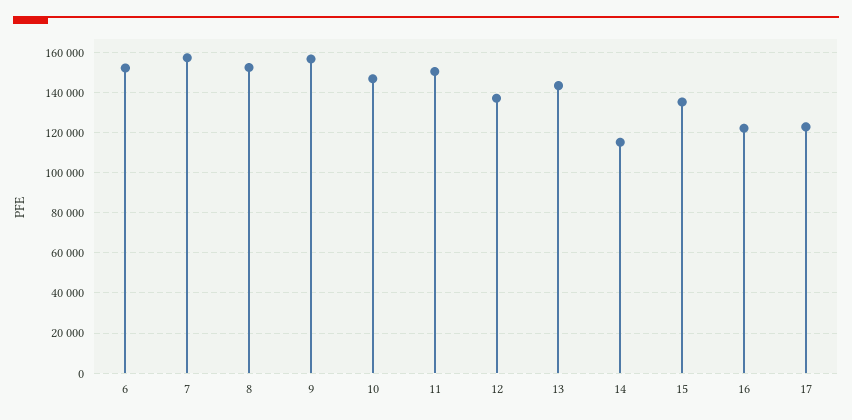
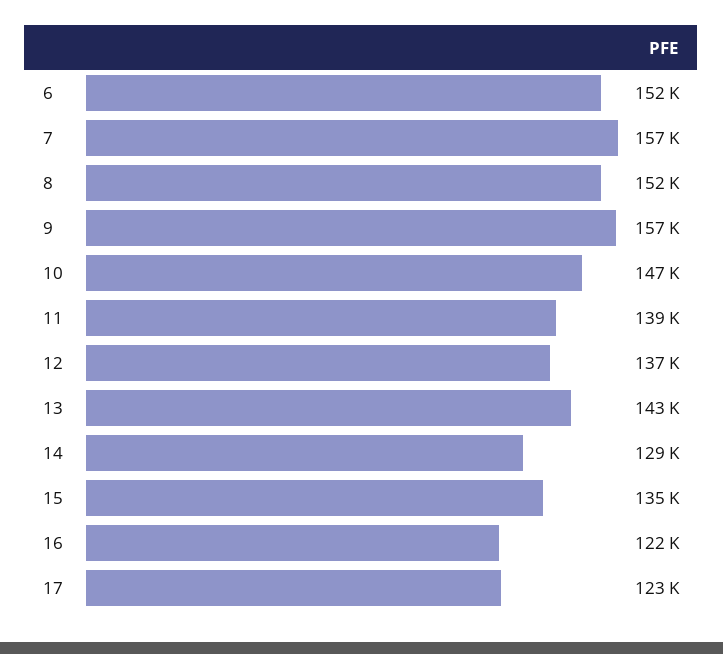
11: 150000 -> 139000
14: 115000 -> 129000

